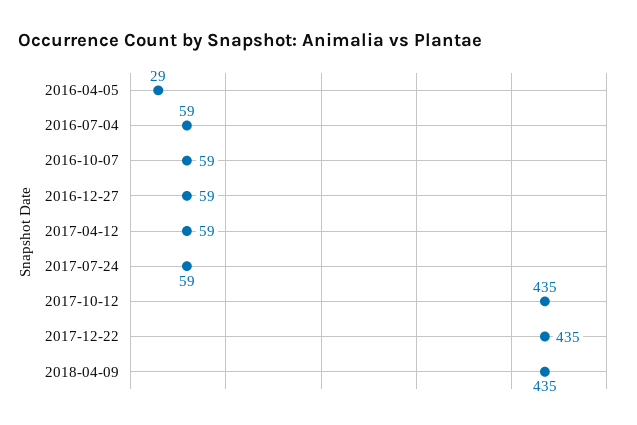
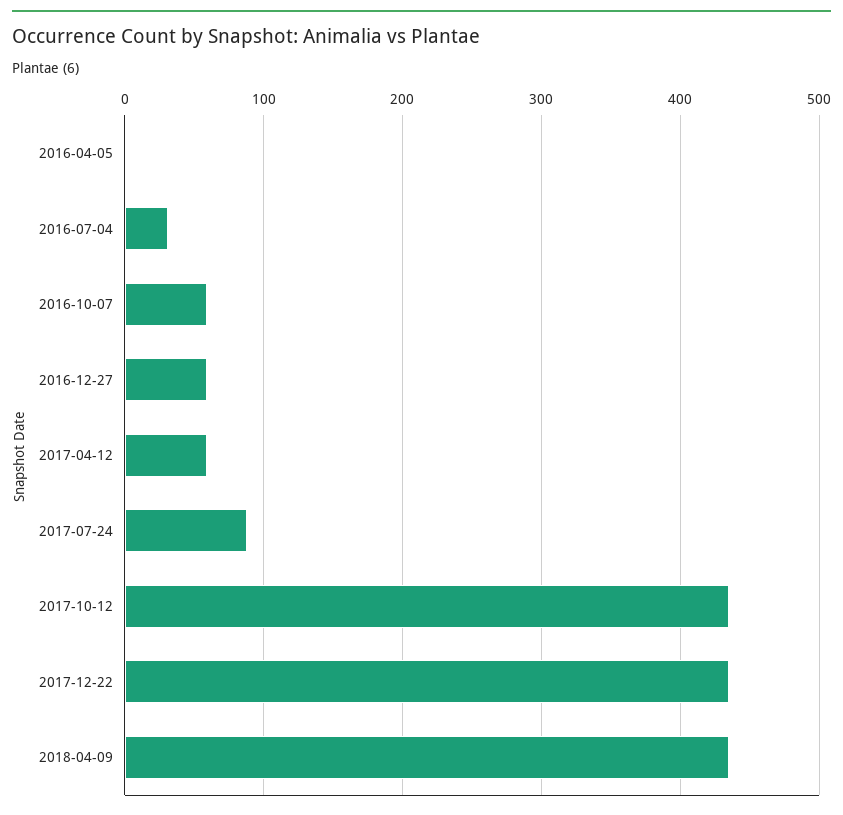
2016-04-05: 29 -> 0
2016-07-04: 59 -> 30
2017-07-24: 59 -> 90

